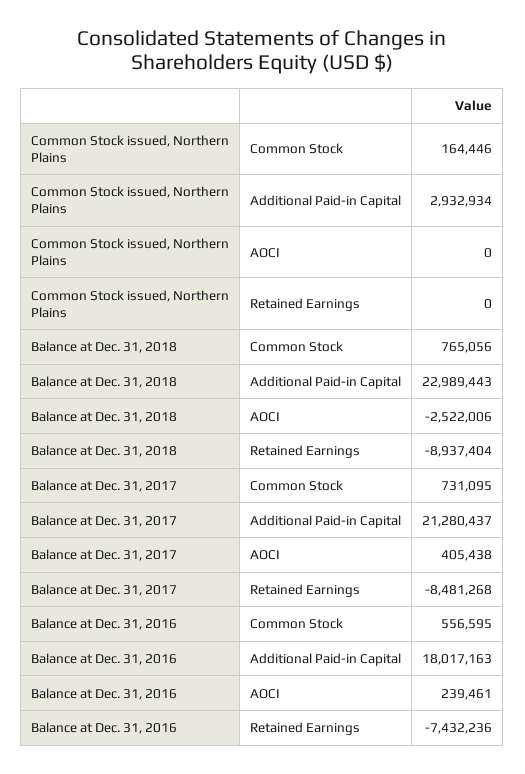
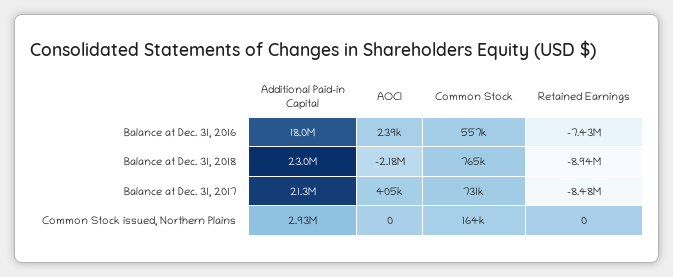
Balance at Dec. 31, 2018, AOCI: -2522006 -> -2180000

